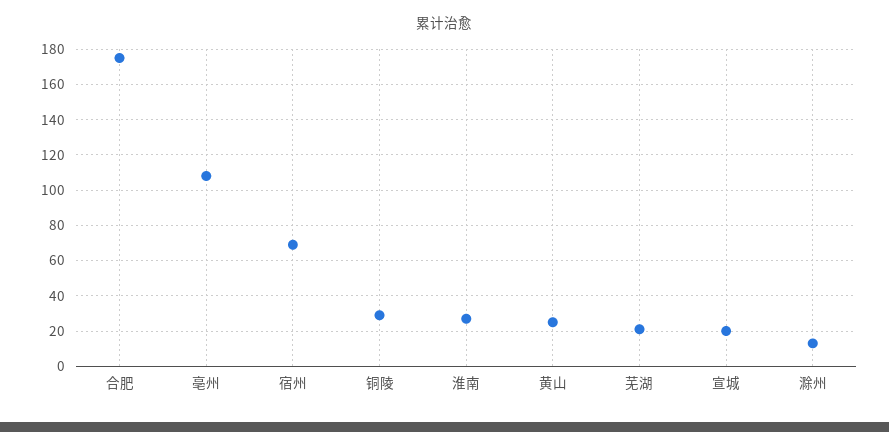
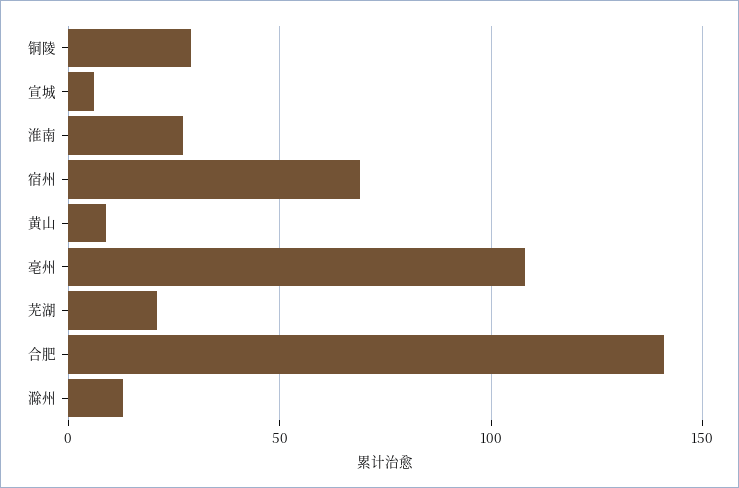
合肥: 175 -> 140
黄山: 25 -> 10
宣城: 20 -> 5

